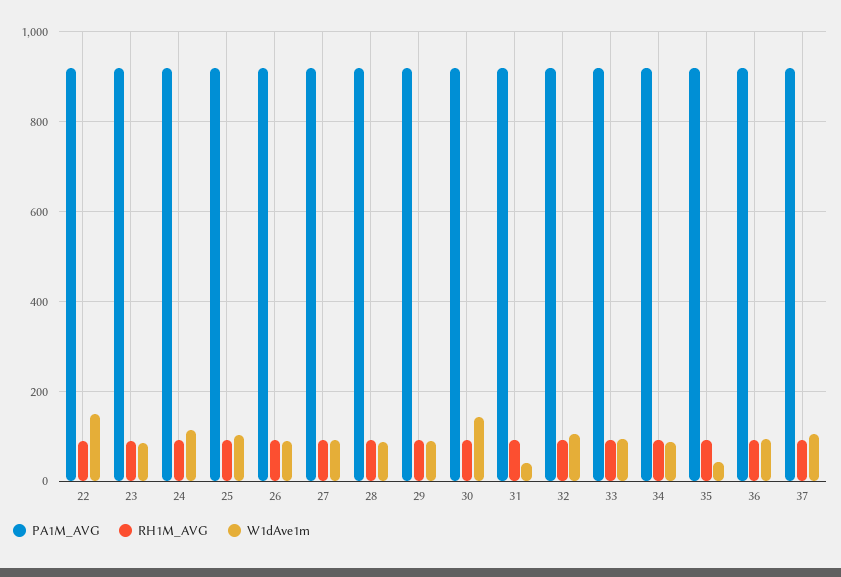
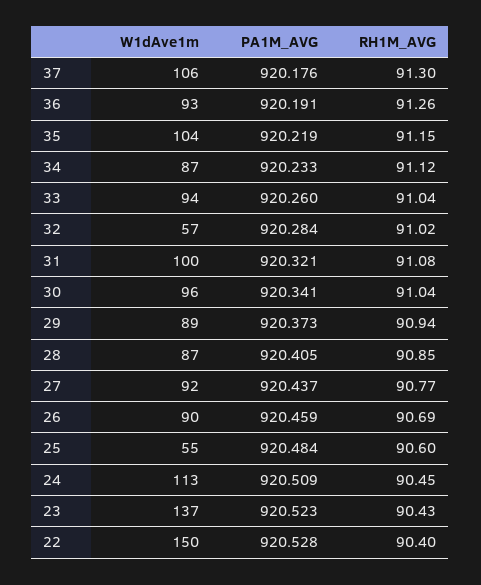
W1dAve1m, 23: 80 -> 137
W1dAve1m, 25: 100 -> 55
W1dAve1m, 30: 140 -> 96
W1dAve1m, 31: 40 -> 100
W1dAve1m, 32: 100 -> 57
W1dAve1m, 35: 40 -> 104

